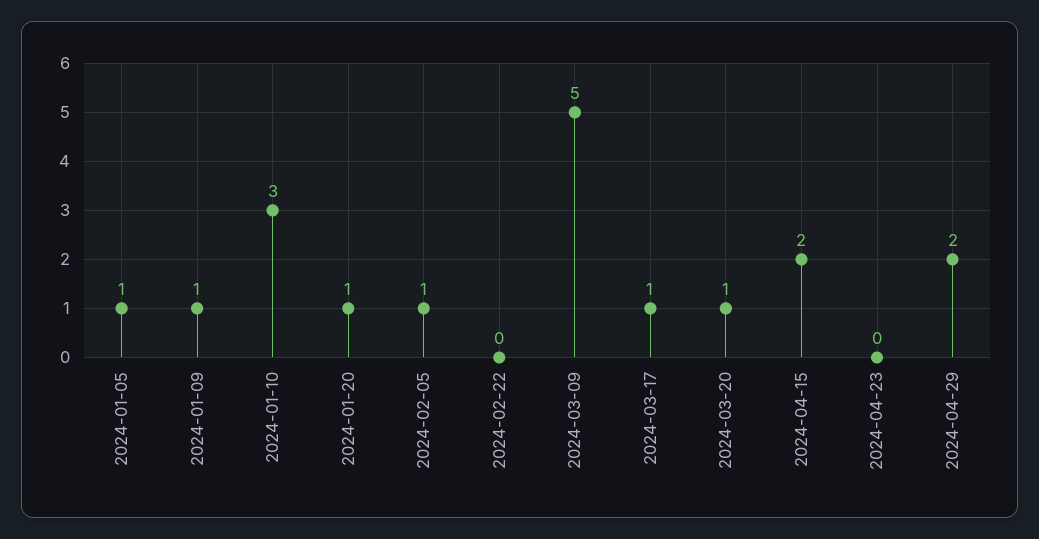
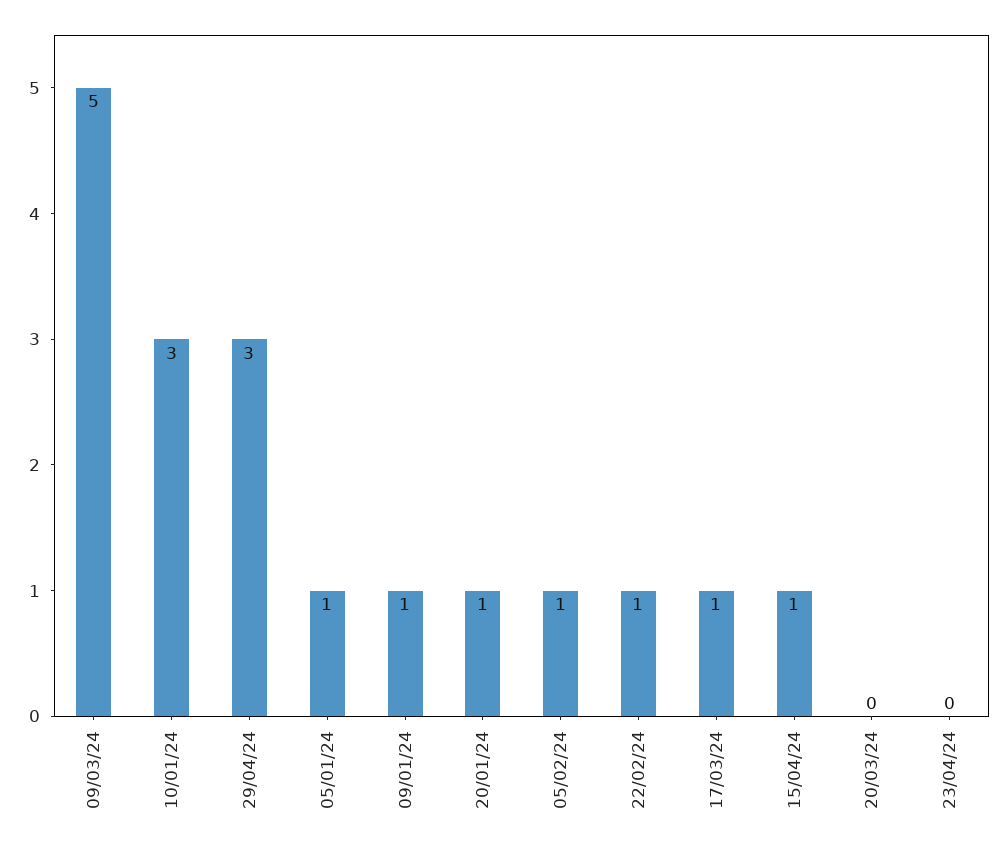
2024-02-22: 0 -> 1
2024-03-20: 1 -> 0
2024-04-15: 2 -> 1
2024-04-29: 2 -> 3

